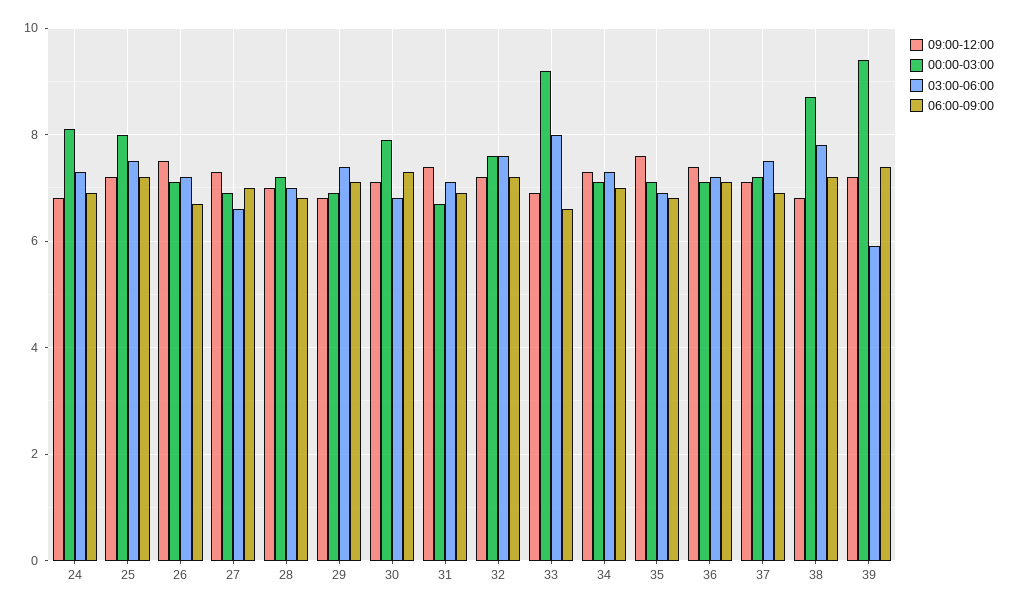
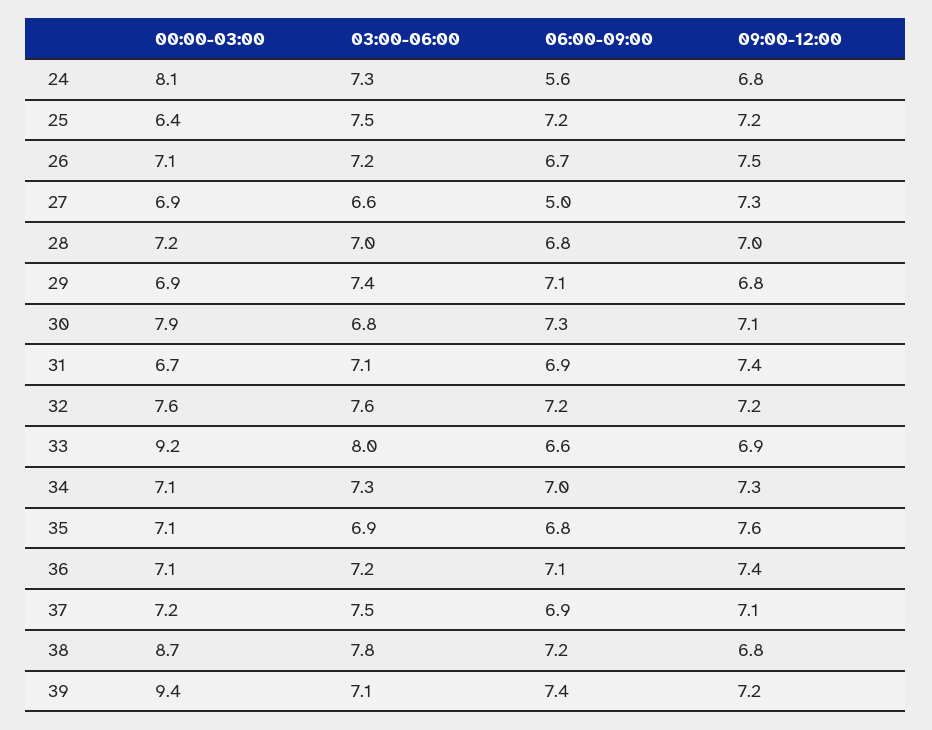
06:00-09:00, 24: 7 -> 5.6
00:00-03:00, 25: 8 -> 6.4
06:00-09:00, 27: 7 -> 5
03:00-06:00, 39: 6 -> 7.1

